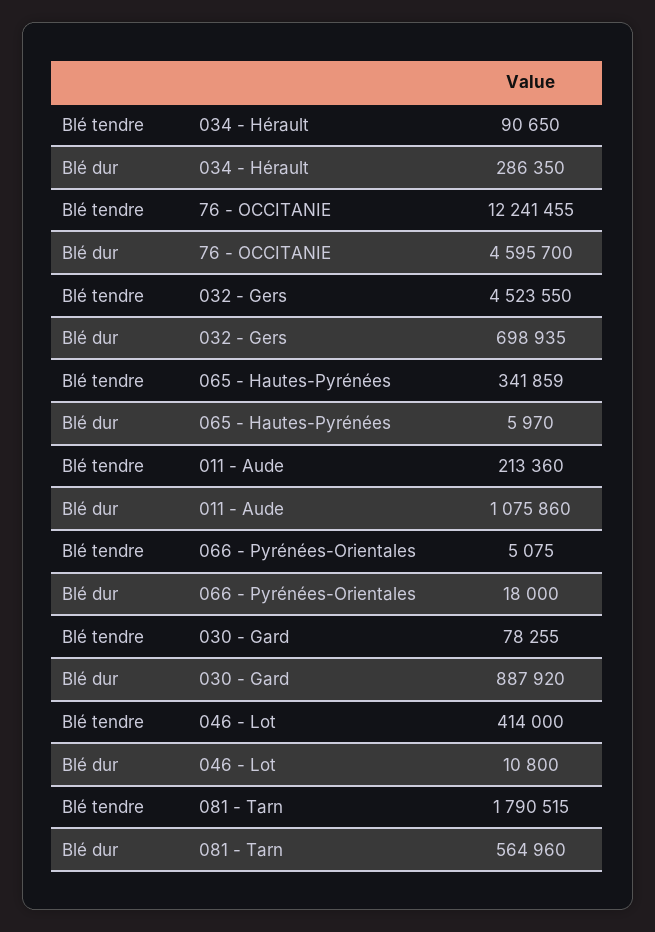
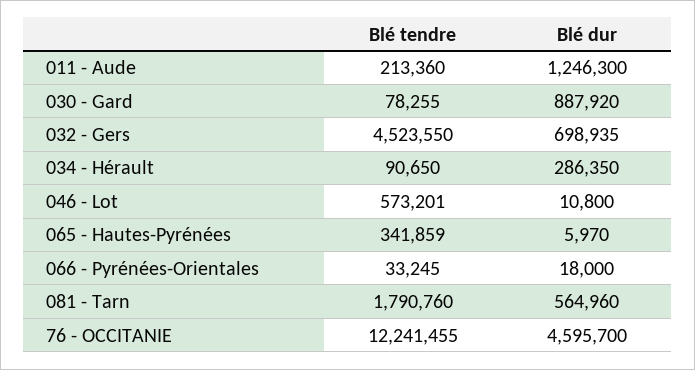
Blé dur, 011 - Aude: 1075860 -> 1246300
Blé tendre, 066 - Pyrénées-Orientales: 5075 -> 33245
Blé tendre, 046 - Lot: 414000 -> 573201
Blé tendre, 081 - Tarn: 1790515 -> 1790760

